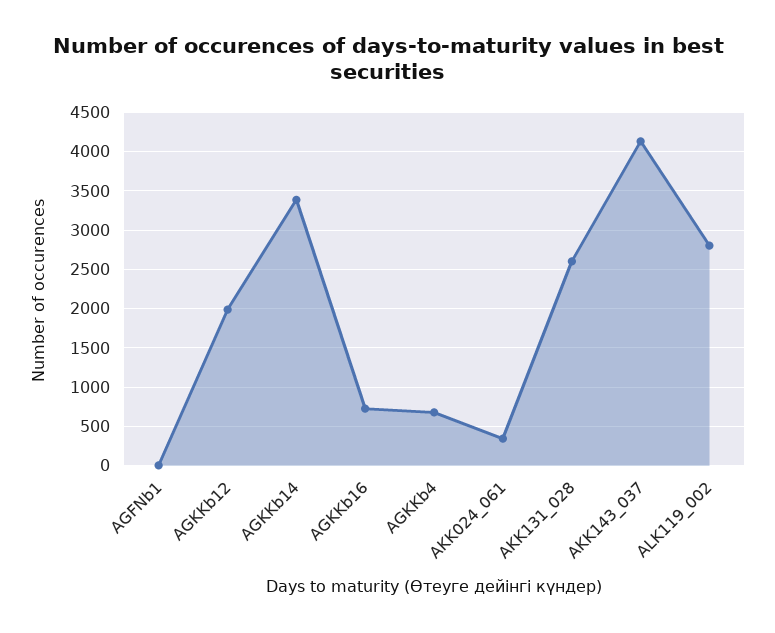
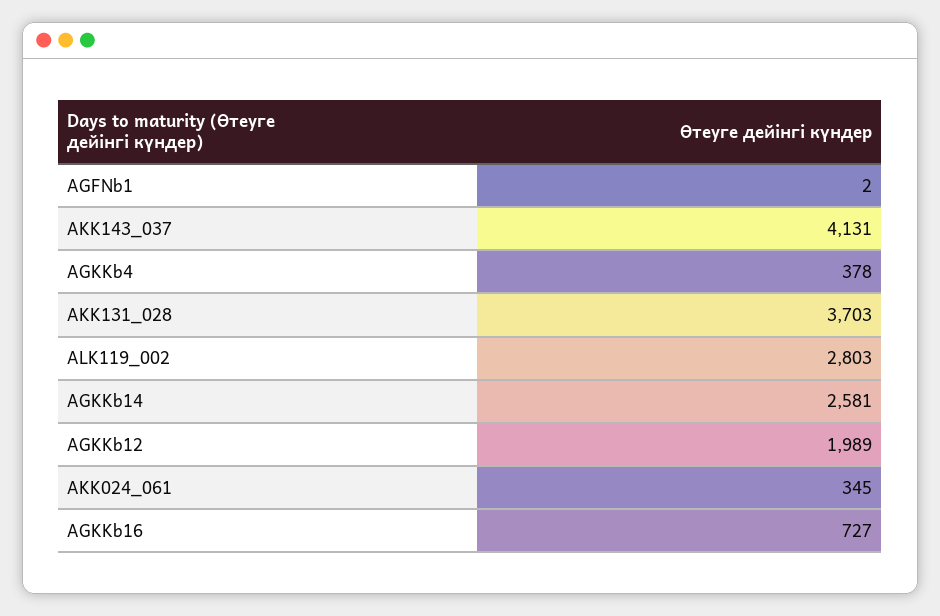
AGKKb14: 3400 -> 2581
AGKKb4: 700 -> 378
AKK131_028: 2600 -> 3703

